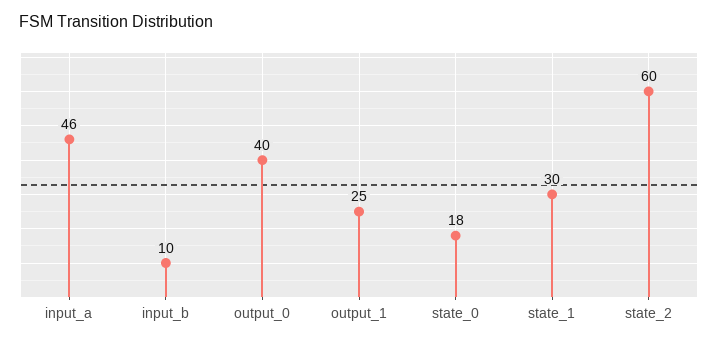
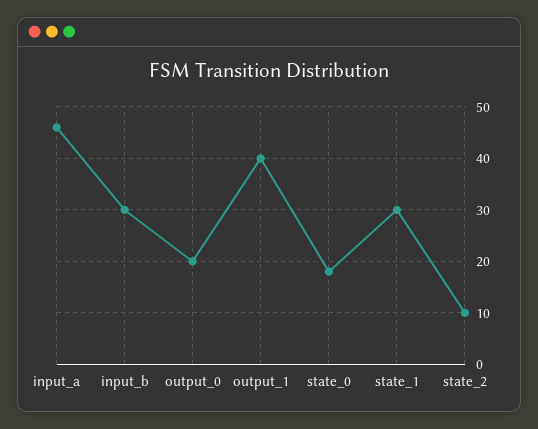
input_b: 10 -> 30
output_0: 40 -> 20
output_1: 25 -> 40
state_2: 60 -> 10

